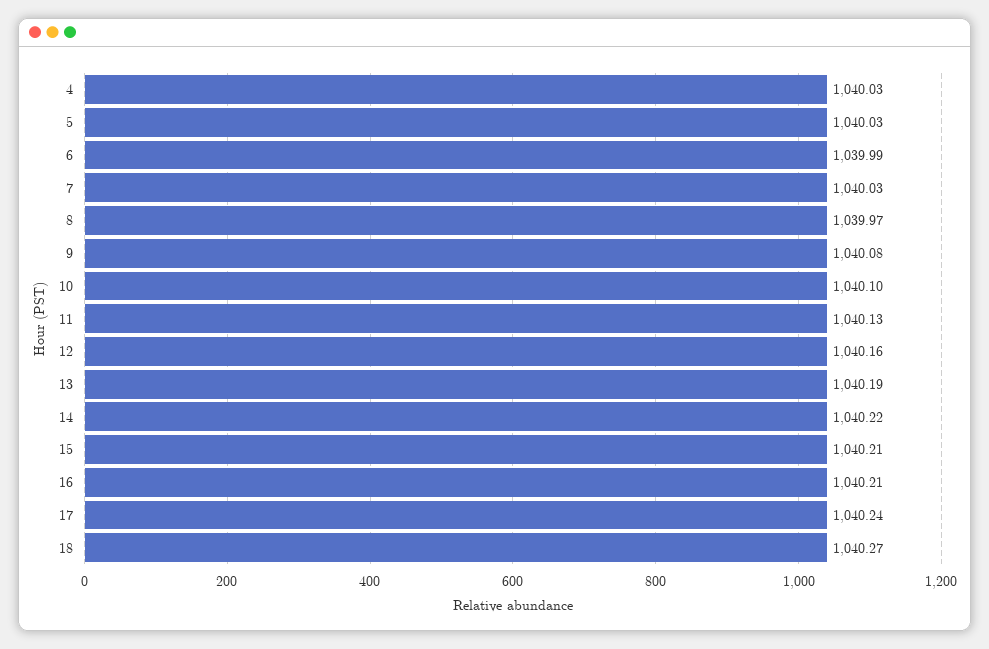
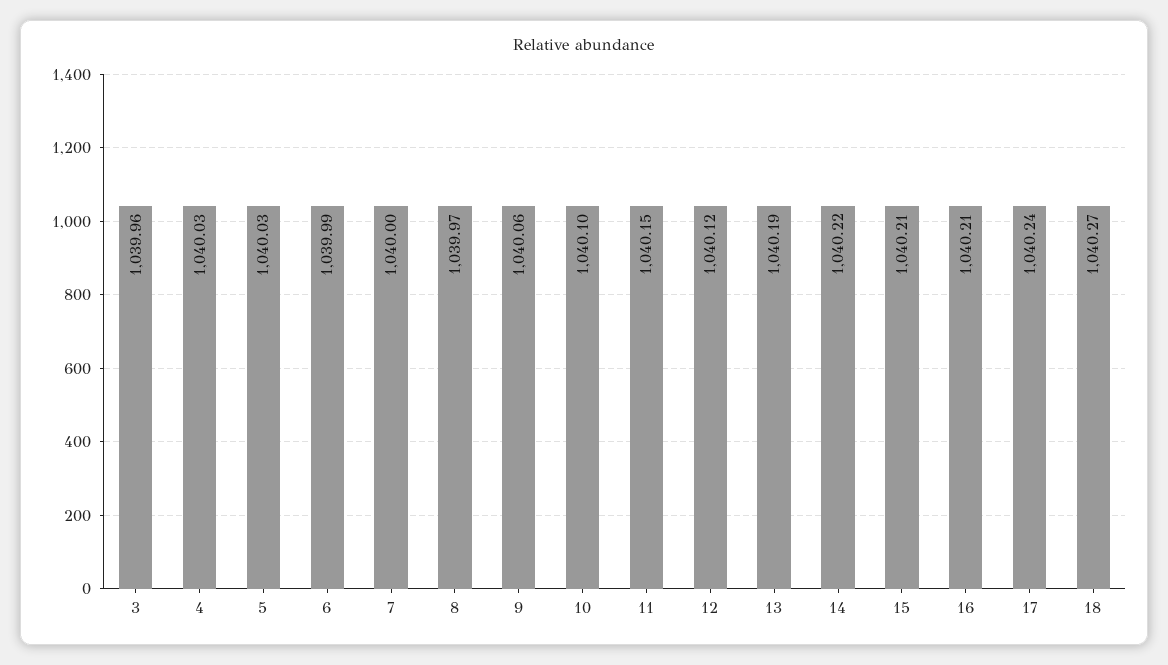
7: 1040.03 -> 1040
9: 1040.08 -> 1040.06
11: 1040.13 -> 1040.15
12: 1040.16 -> 1040.12
3: none -> 1039.96

